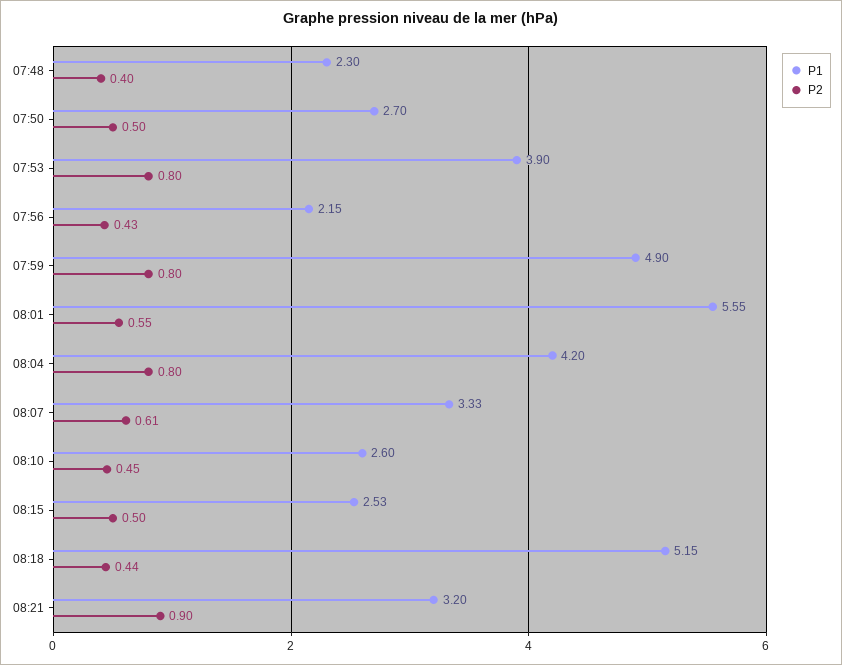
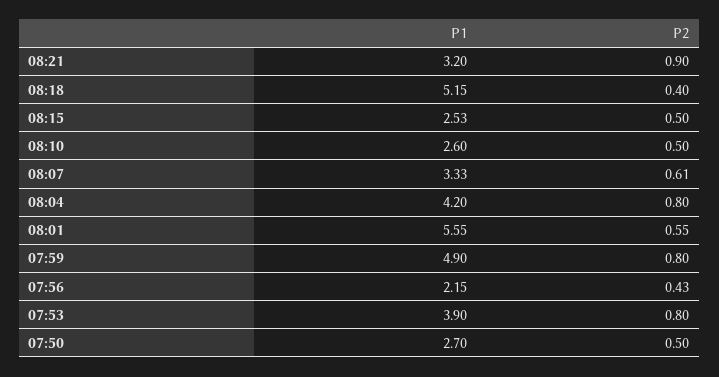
P1, 07:48: 2.3 -> none
P2, 07:48: 0.4 -> none
P2, 08:10: 0.45 -> 0.5
P2, 08:18: 0.44 -> 0.4

